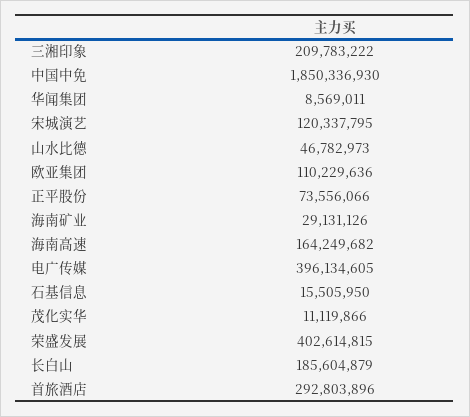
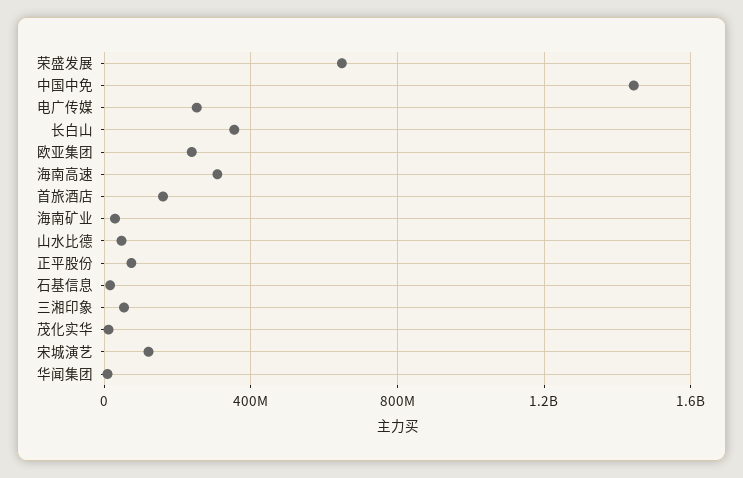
三湘印象: 209783222 -> 50000000
中国中免: 1850336930 -> 1450000000
欧亚集团: 110229636 -> 250000000
海南高速: 164249682 -> 300000000
电广传媒: 396134605 -> 250000000
荣盛发展: 402614815 -> 650000000
长白山: 185604879 -> 350000000
首旅酒店: 292803896 -> 150000000

